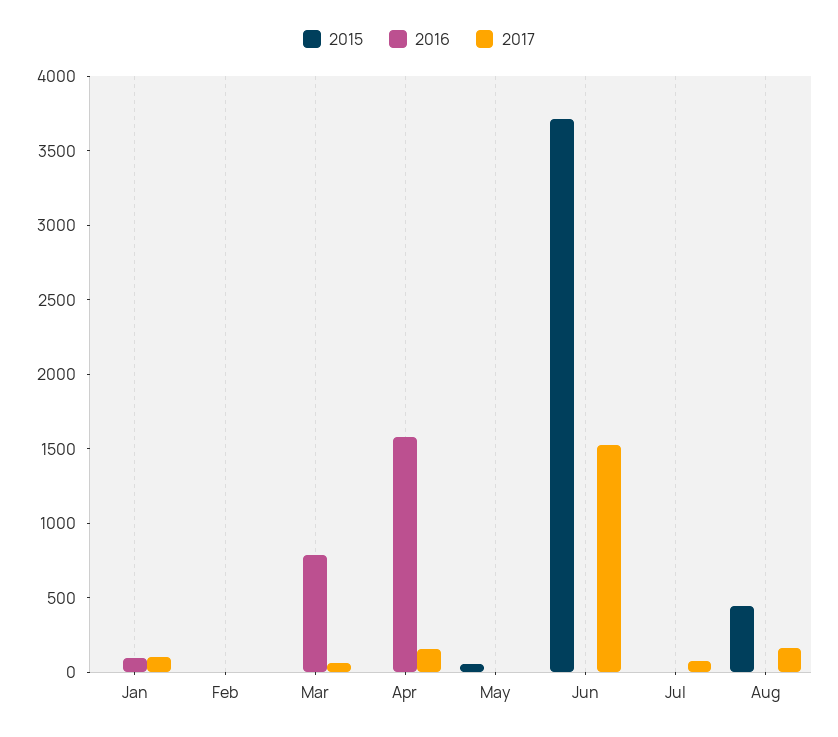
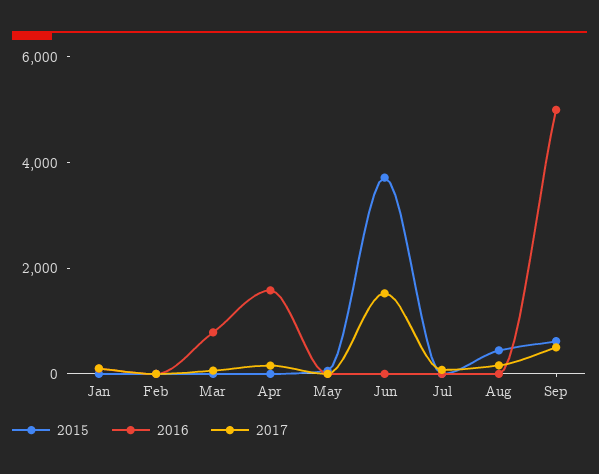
2015, Sep: none -> 500
2016, Sep: none -> 5000
2017, Sep: none -> 500

